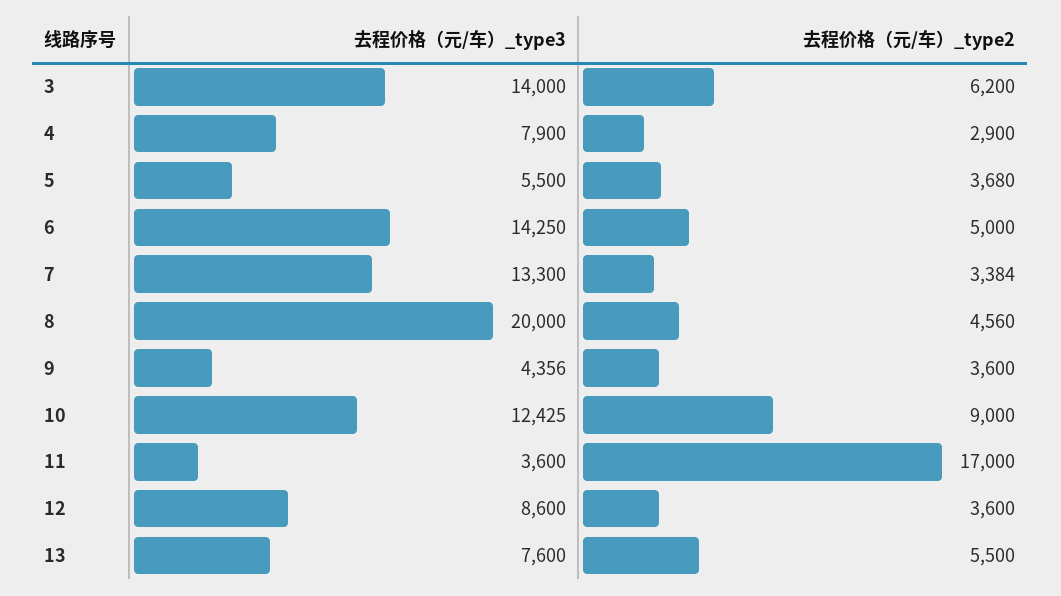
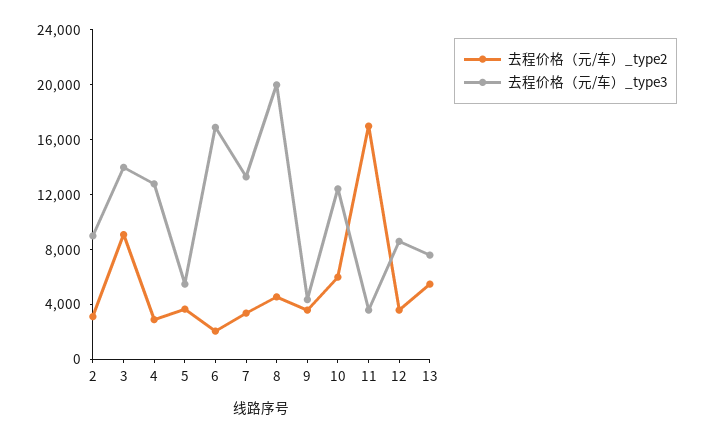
去程价格（元/车）_type2, 3: 6200 -> 9000
去程价格（元/车）_type3, 4: 7900 -> 13000
去程价格（元/车）_type3, 6: 14250 -> 17000
去程价格（元/车）_type2, 6: 5000 -> 2000
去程价格（元/车）_type2, 10: 9000 -> 6000
去程价格（元/车）_type2, 2: none -> 3000
去程价格（元/车）_type3, 2: none -> 9000

